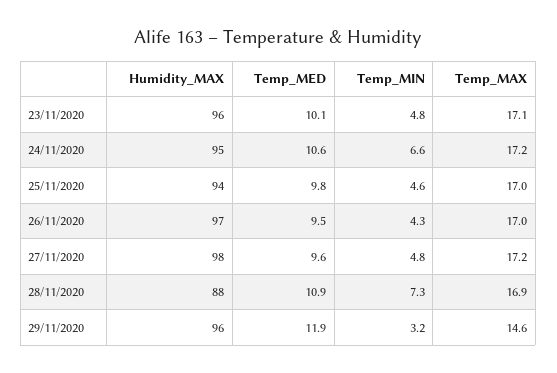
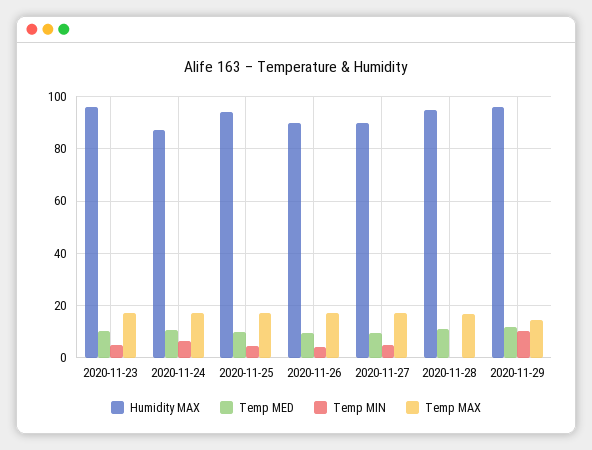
Humidity_MAX, 24/11/2020: 95 -> 87.5
Humidity_MAX, 26/11/2020: 97 -> 90
Humidity_MAX, 27/11/2020: 98 -> 90
Humidity_MAX, 28/11/2020: 88 -> 95
Temp_MIN, 28/11/2020: 7.3 -> 0
Temp_MIN, 29/11/2020: 3.2 -> 10

